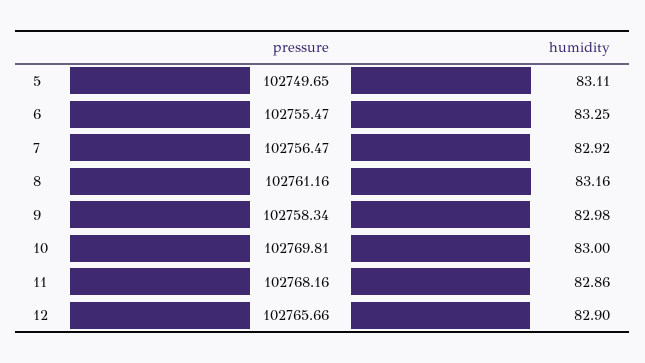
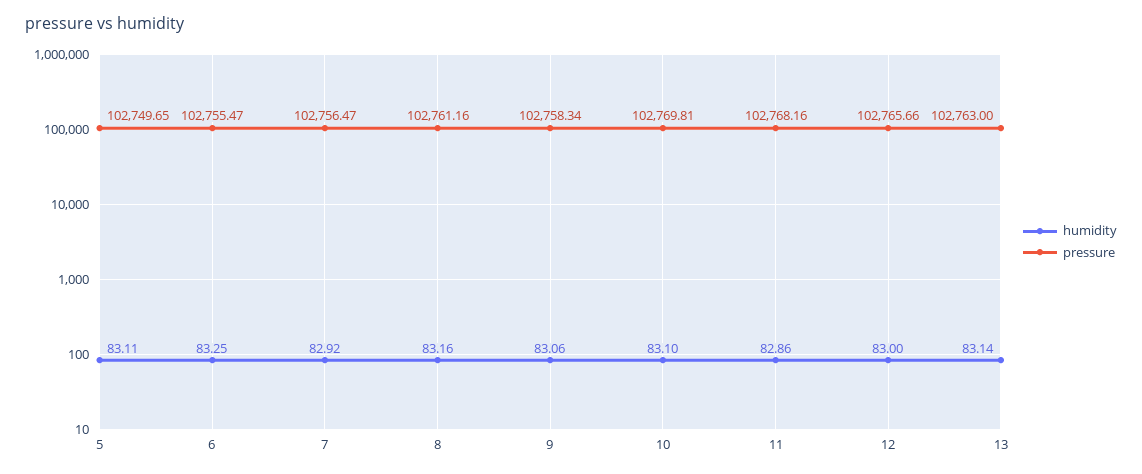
humidity, 9: 82.98 -> 83.06
humidity, 10: 83 -> 83.1
humidity, 12: 82.9 -> 83
humidity, 13: none -> 83.14
pressure, 13: none -> 102763

